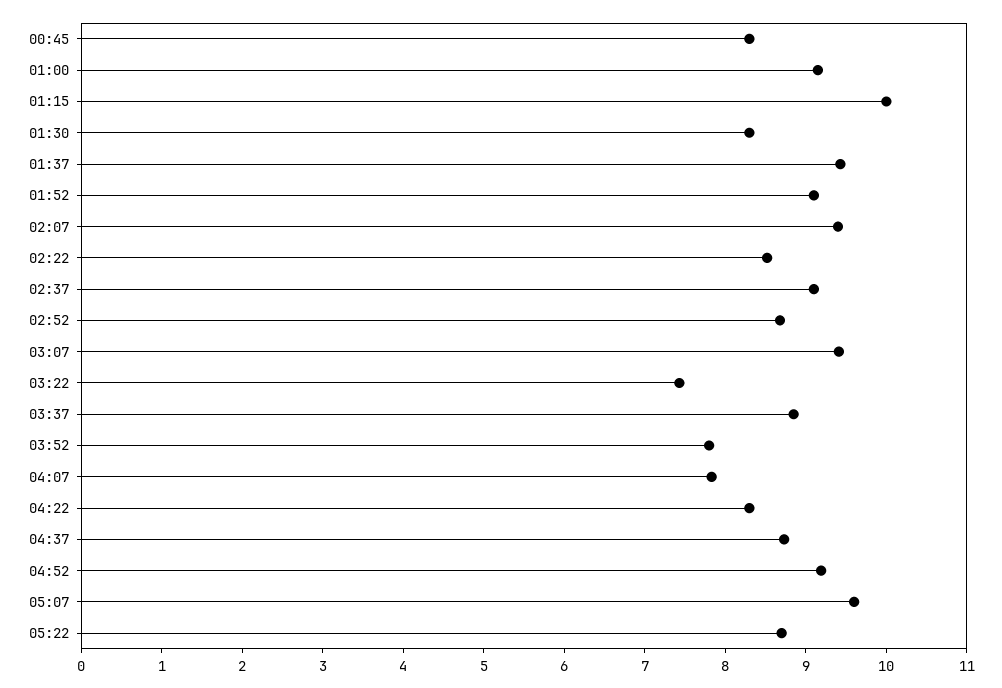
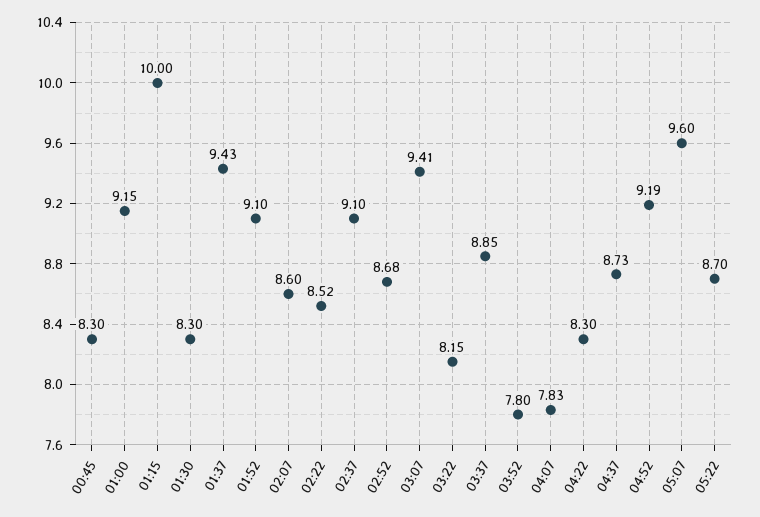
02:07: 9.4 -> 8.6
03:22: 7.4 -> 8.15

